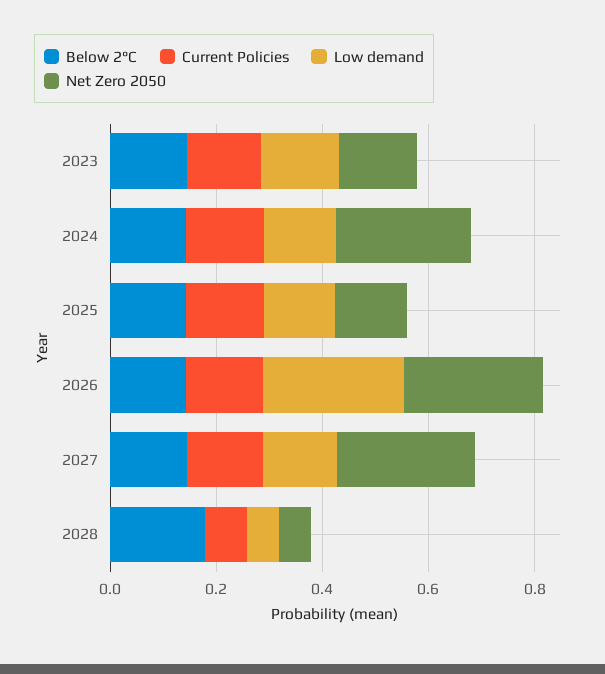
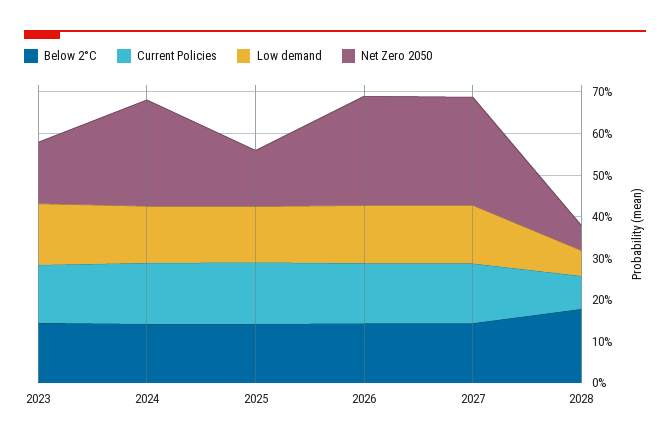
Low demand, 2026: 0.25 -> 0.14

